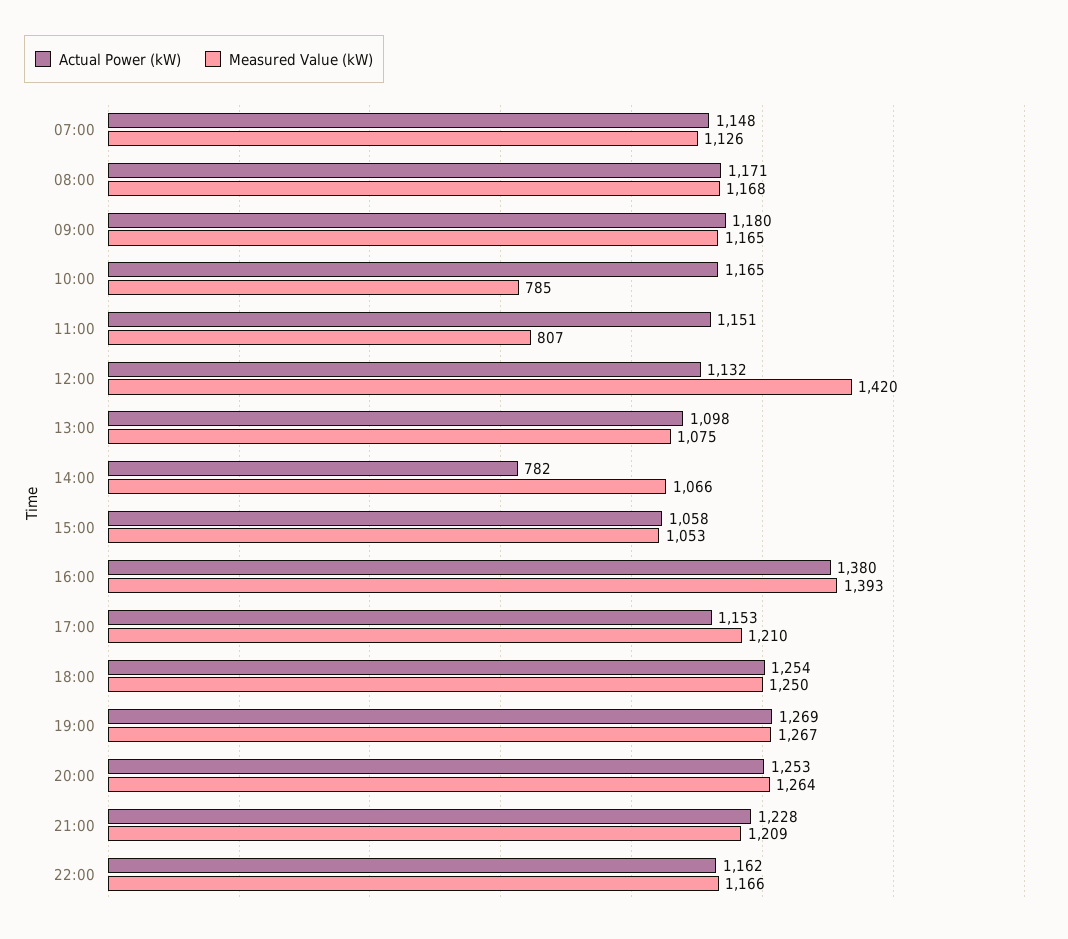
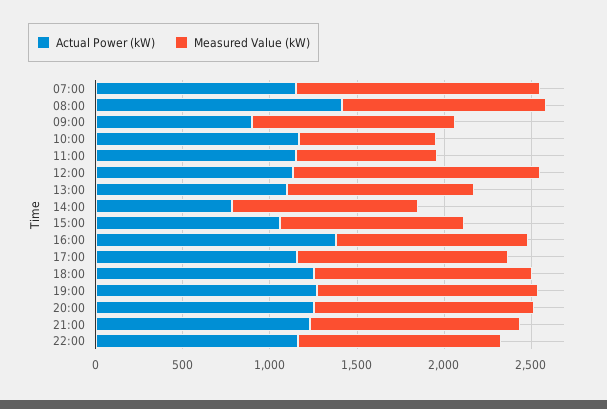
Measured Value (kW), 07:00: 1126 -> 1400
Actual Power (kW), 08:00: 1171 -> 1400
Actual Power (kW), 09:00: 1180 -> 900
Measured Value (kW), 16:00: 1393 -> 1100

